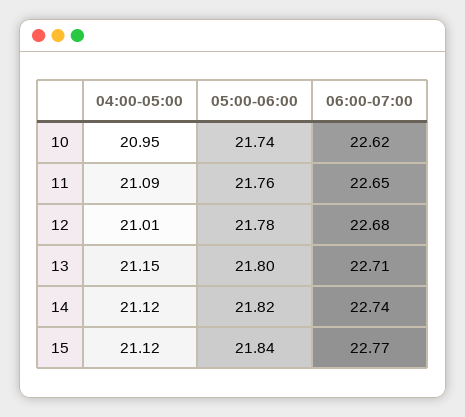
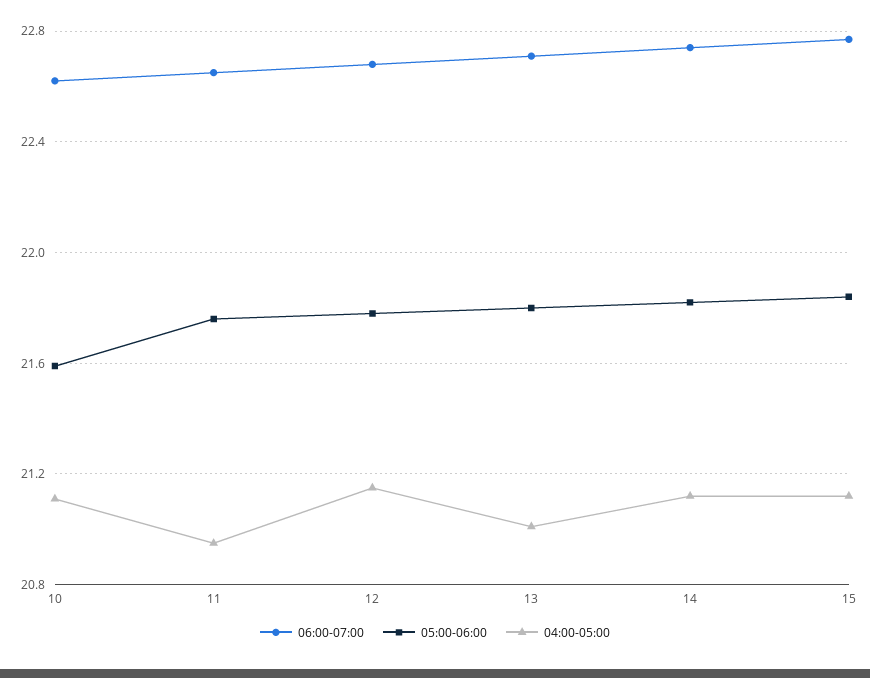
04:00-05:00, 10: 20.95 -> 21.1
05:00-06:00, 10: 21.74 -> 21.6
04:00-05:00, 11: 21.09 -> 20.95
04:00-05:00, 12: 21.01 -> 21.15
04:00-05:00, 13: 21.15 -> 21

